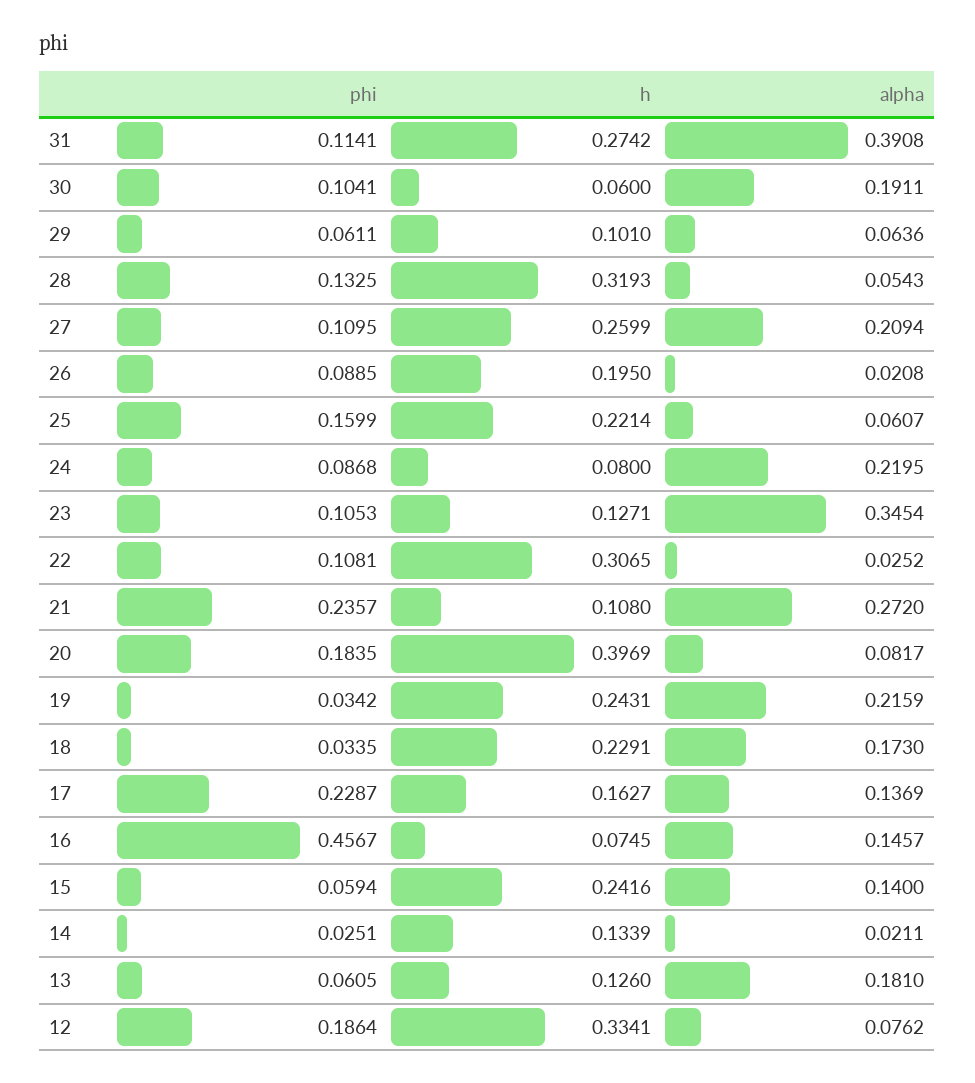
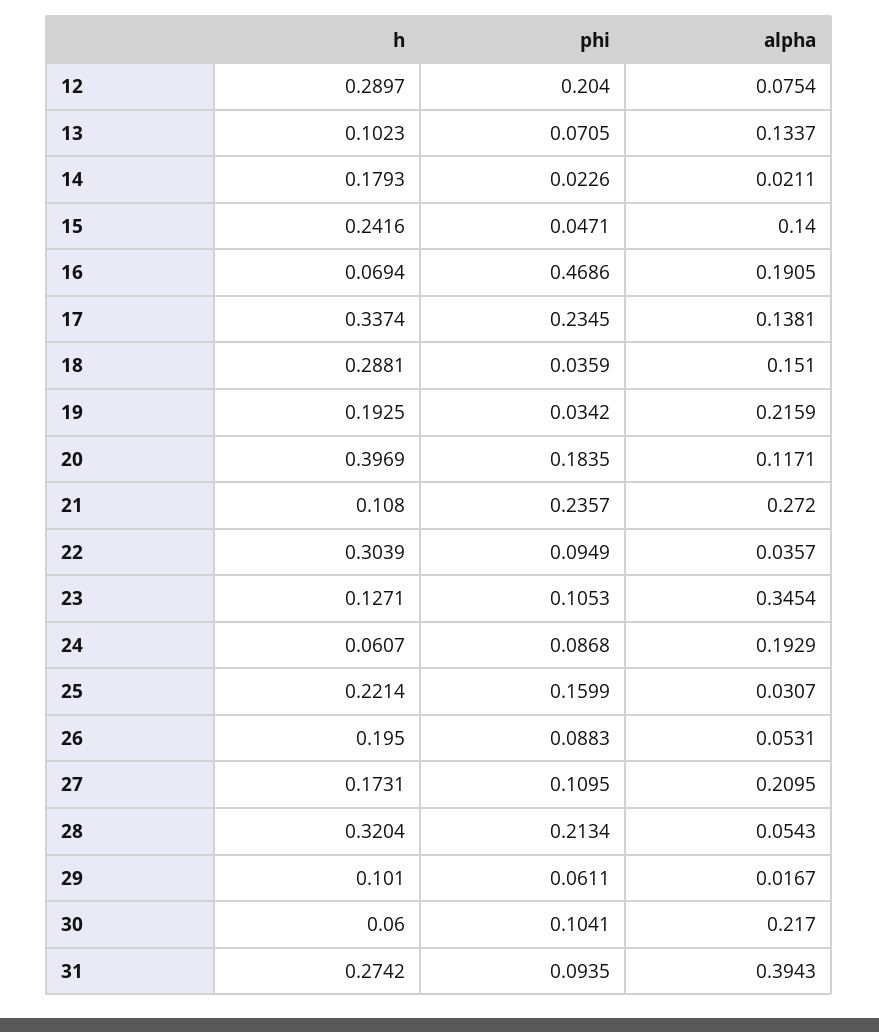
phi, 31: 0.1141 -> 0.0935
alpha, 31: 0.3908 -> 0.3943
alpha, 30: 0.1911 -> 0.217
alpha, 29: 0.0636 -> 0.0167
phi, 28: 0.1325 -> 0.2134
h, 28: 0.3193 -> 0.3204
h, 27: 0.2599 -> 0.1731
alpha, 27: 0.2094 -> 0.2095
phi, 26: 0.0885 -> 0.0883
alpha, 26: 0.0208 -> 0.0531
alpha, 25: 0.0607 -> 0.0307
h, 24: 0.08 -> 0.0607
alpha, 24: 0.2195 -> 0.1929
phi, 22: 0.1081 -> 0.0949
h, 22: 0.3065 -> 0.3039
alpha, 22: 0.0252 -> 0.0357
alpha, 20: 0.0817 -> 0.1171
h, 19: 0.2431 -> 0.1925
phi, 18: 0.0335 -> 0.0359
h, 18: 0.2291 -> 0.2881
alpha, 18: 0.173 -> 0.151
phi, 17: 0.2287 -> 0.2345
h, 17: 0.1627 -> 0.3374
alpha, 17: 0.1369 -> 0.1381
phi, 16: 0.4567 -> 0.4686
h, 16: 0.0745 -> 0.0694
alpha, 16: 0.1457 -> 0.1905
phi, 15: 0.0594 -> 0.0471
phi, 14: 0.0251 -> 0.0226
h, 14: 0.1339 -> 0.1793
phi, 13: 0.0605 -> 0.0705
h, 13: 0.126 -> 0.1023
alpha, 13: 0.181 -> 0.1337
phi, 12: 0.1864 -> 0.204
h, 12: 0.3341 -> 0.2897
alpha, 12: 0.0762 -> 0.0754

